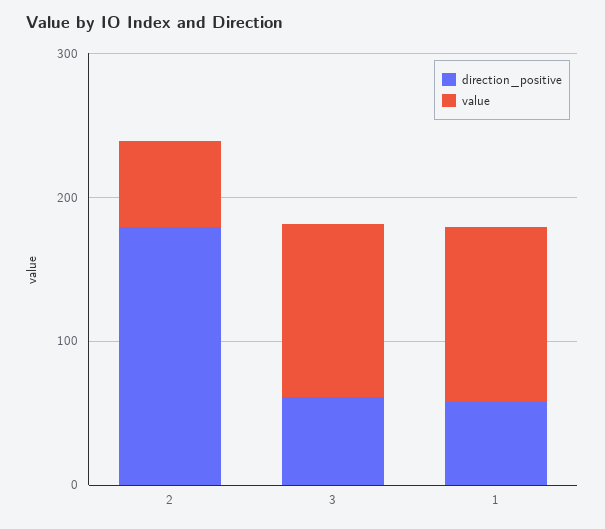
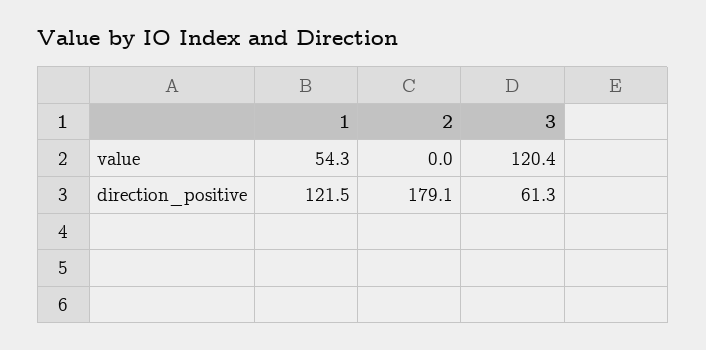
value, 2: 60 -> 0
direction_positive, 1: 60 -> 121.5
value, 1: 120 -> 54.3

